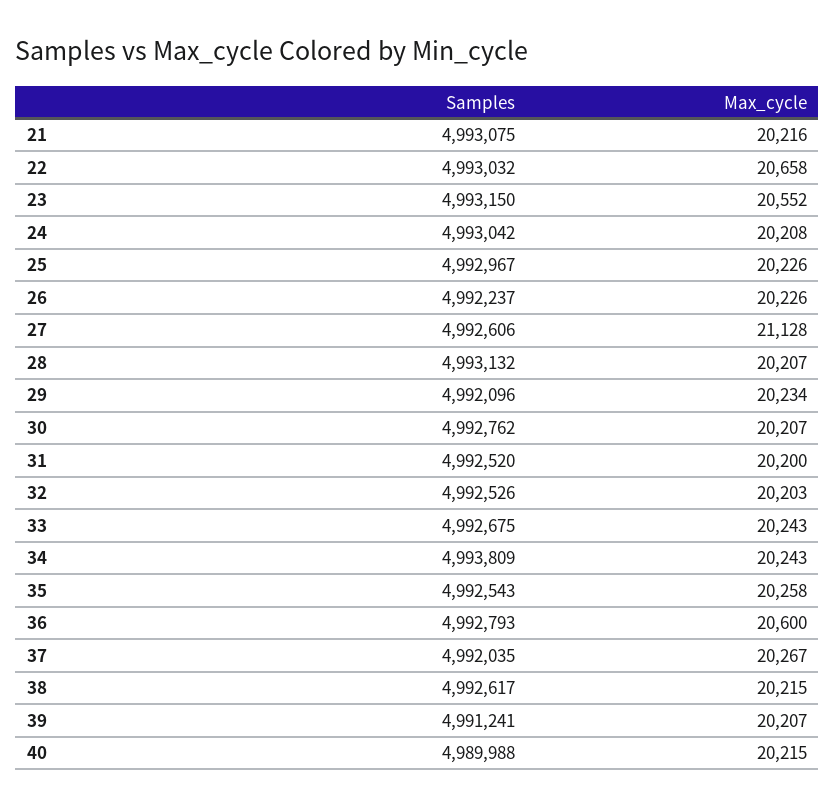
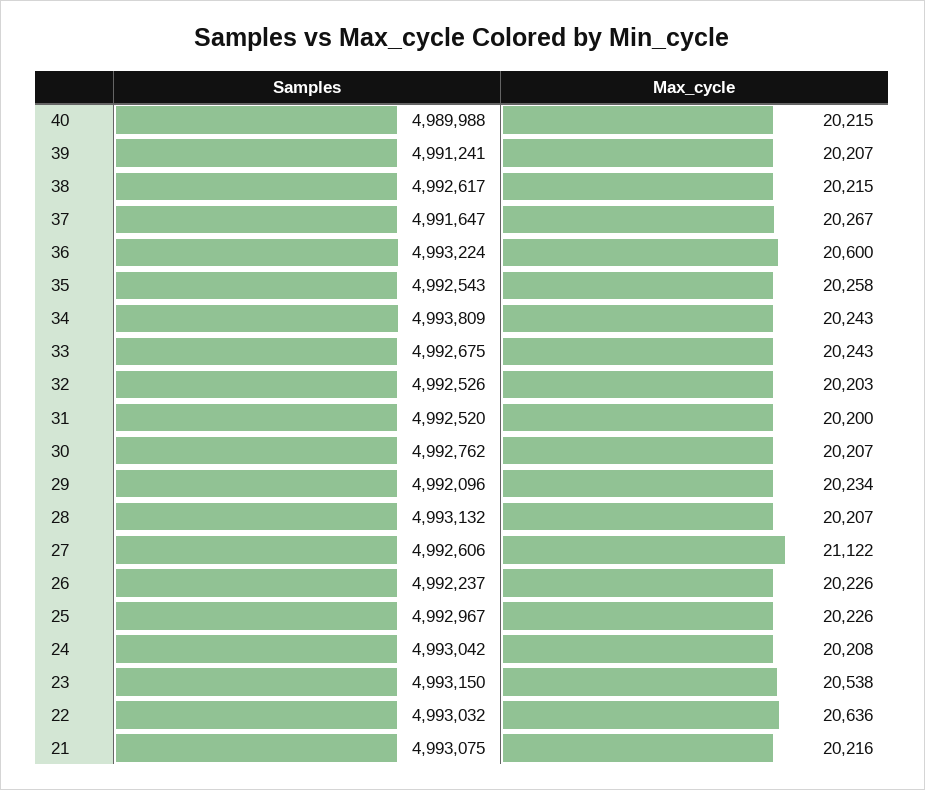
Max_cycle, 22: 20658 -> 20636
Max_cycle, 23: 20552 -> 20538
Max_cycle, 27: 21128 -> 21122
Samples, 36: 4992793 -> 4993224
Samples, 37: 4992035 -> 4991647

